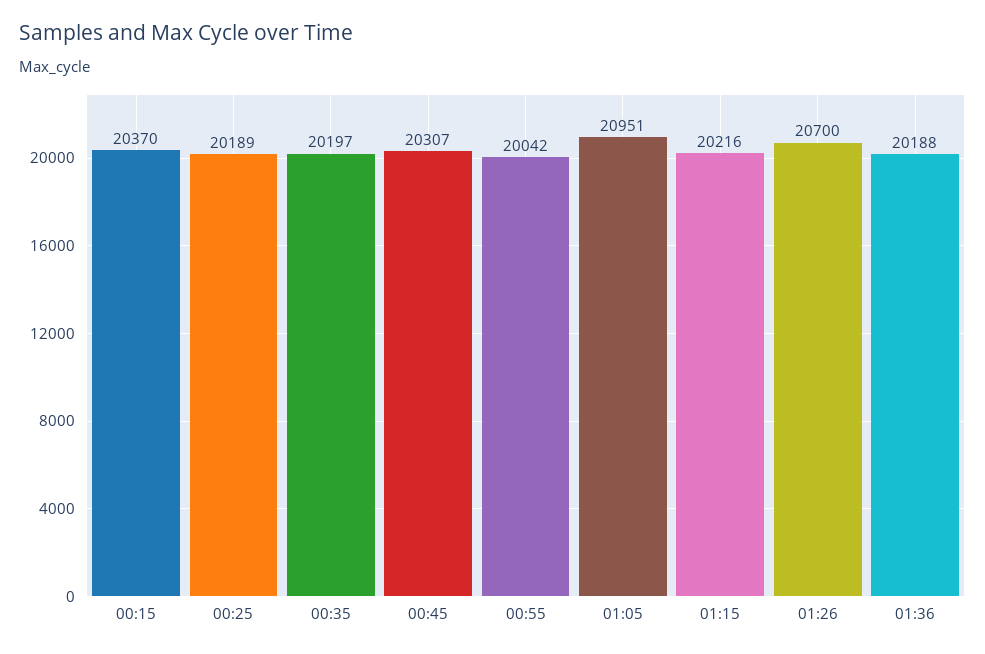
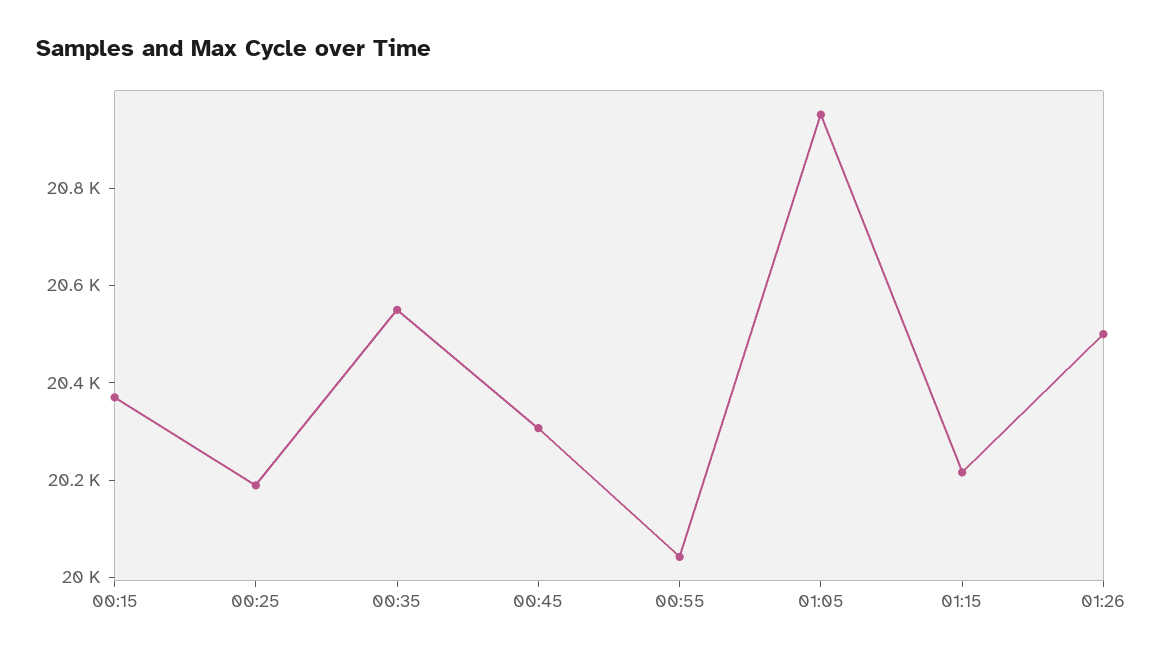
00:35: 20197 -> 20550
01:26: 20700 -> 20500
01:36: 20188 -> none

